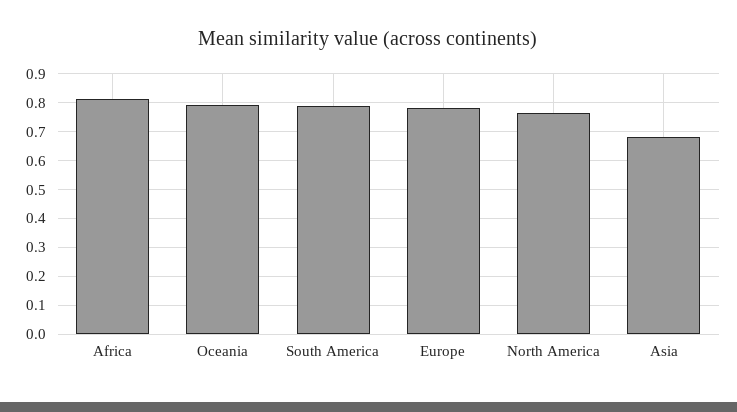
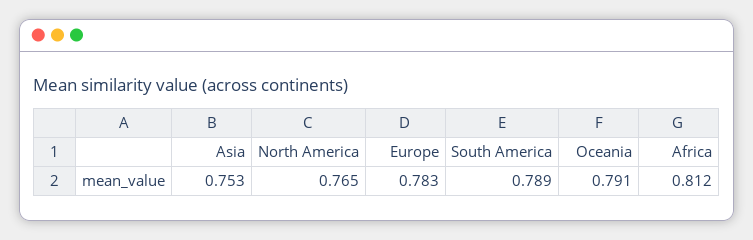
Asia: 0.675 -> 0.753

